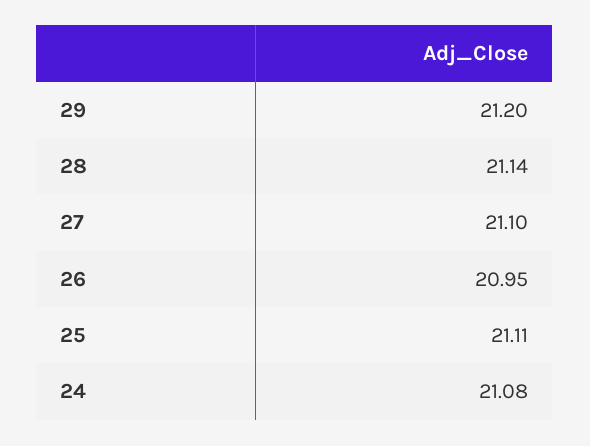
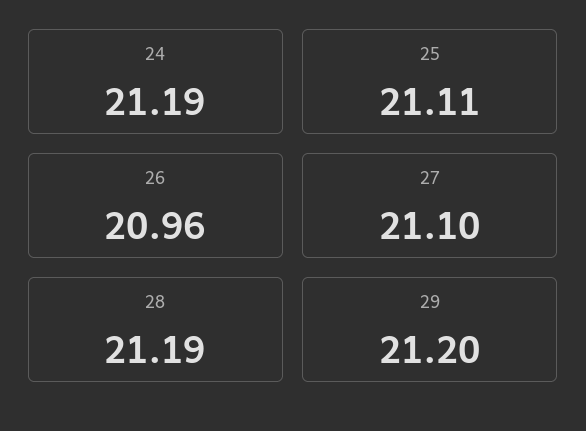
28: 21.14 -> 21.19
26: 20.95 -> 20.96
24: 21.08 -> 21.19

